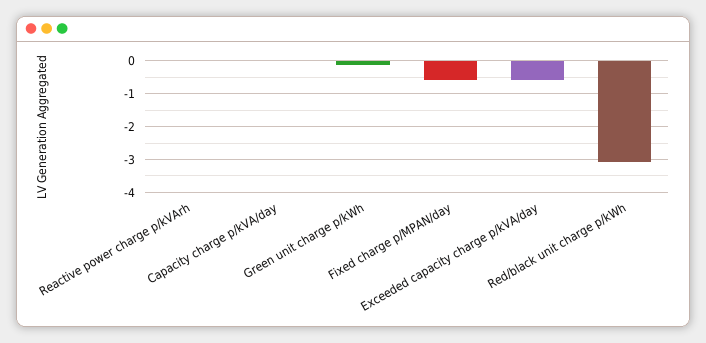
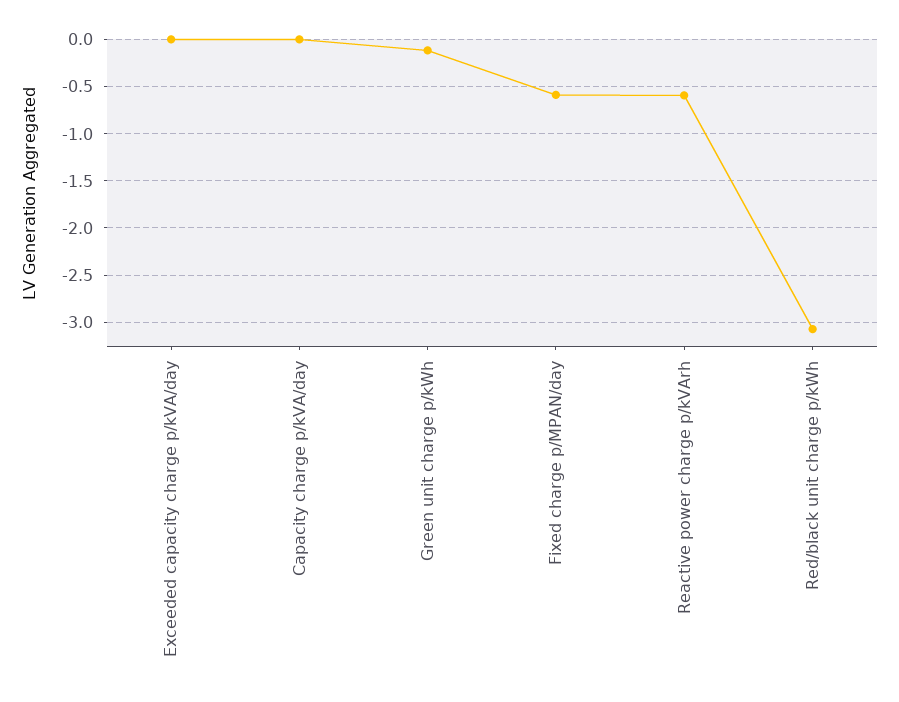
Reactive power charge p/kVArh: 0 -> -0.6
Exceeded capacity charge p/kVA/day: -0.6 -> 0

